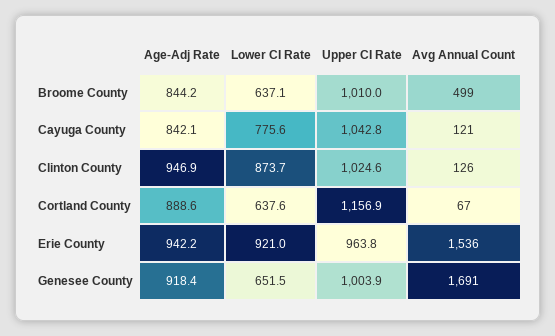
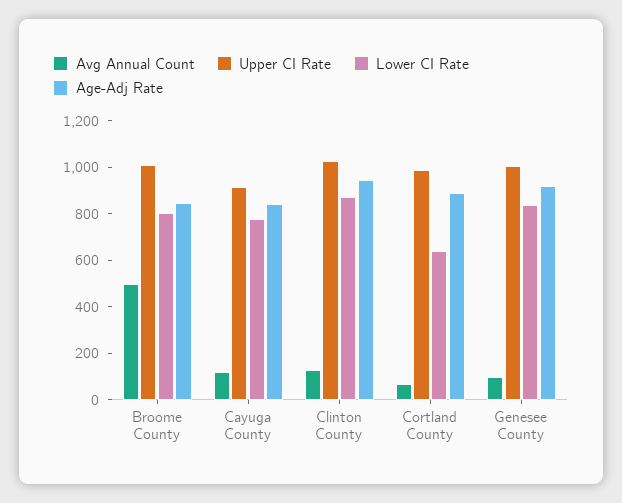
Lower CI Rate, Broome County: 637.1 -> 800
Upper CI Rate, Cayuga County: 1042.8 -> 900
Upper CI Rate, Cortland County: 1156.9 -> 1000
Age-Adj Rate, Erie County: 942.2 -> none
Lower CI Rate, Erie County: 921 -> none
Upper CI Rate, Erie County: 963.8 -> none
Avg Annual Count, Erie County: 1536 -> none
Lower CI Rate, Genesee County: 651.5 -> 850
Avg Annual Count, Genesee County: 1691 -> 100

